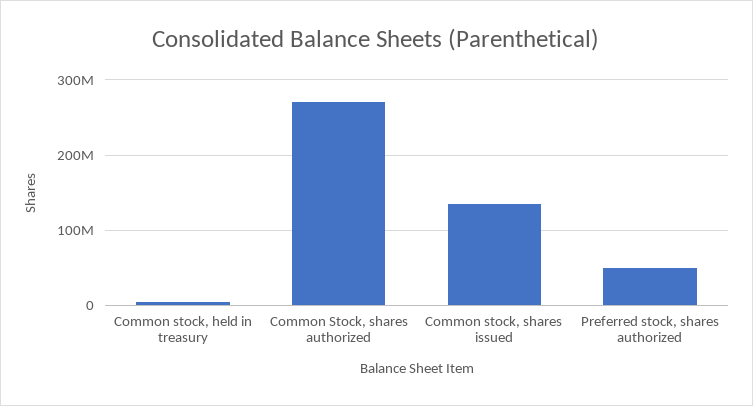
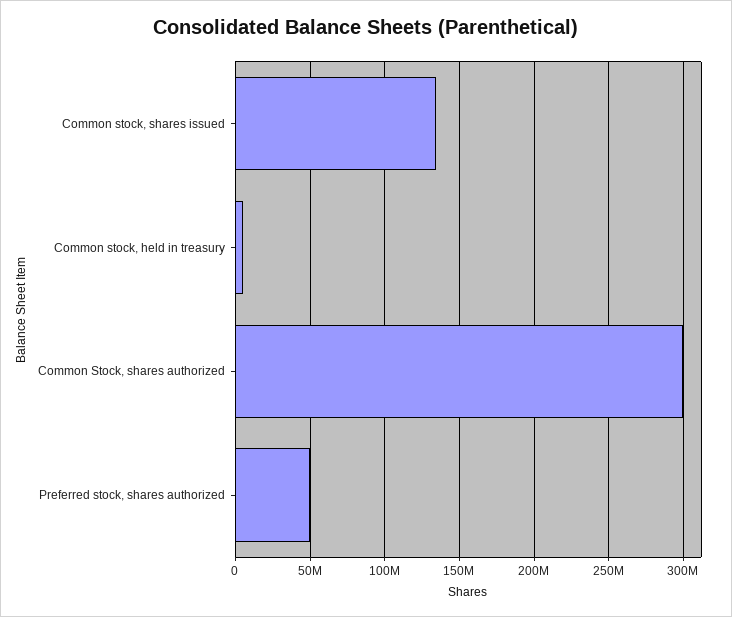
Common Stock, shares authorized: 270000000 -> 300000000

